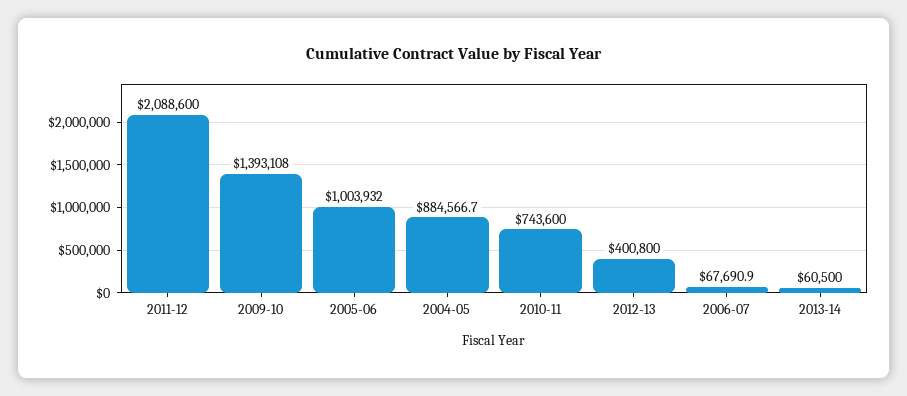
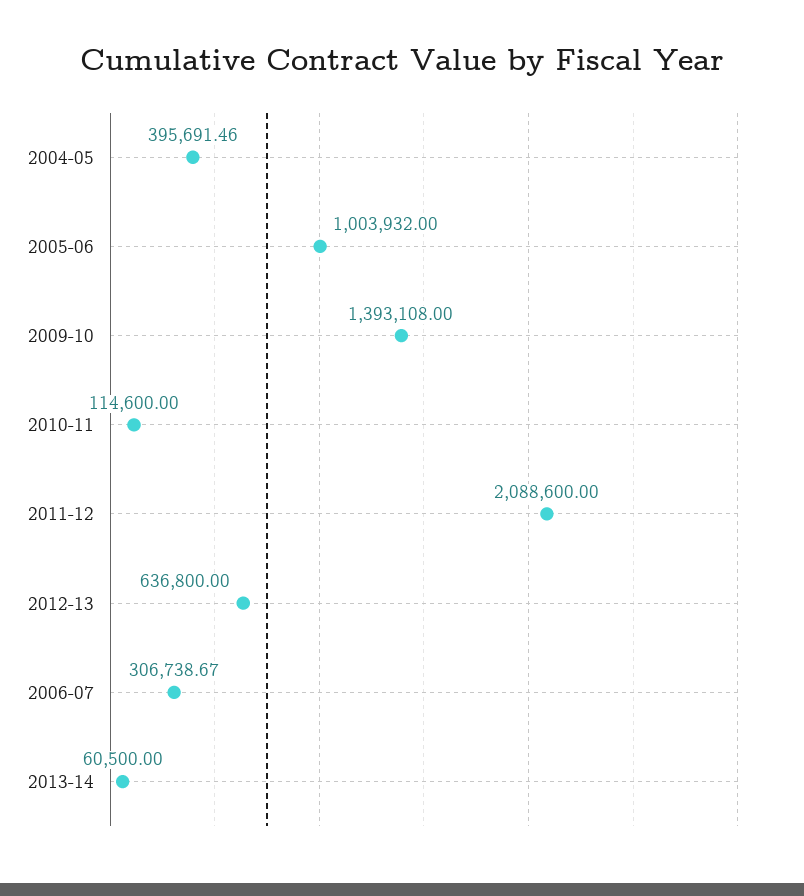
2004-05: 884566.7 -> 395691.46
2010-11: 743600 -> 114600
2012-13: 400800 -> 636800
2006-07: 67690.9 -> 306738.67

